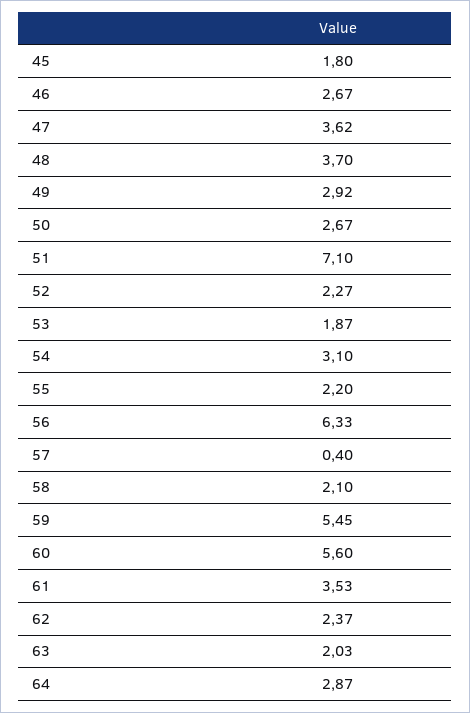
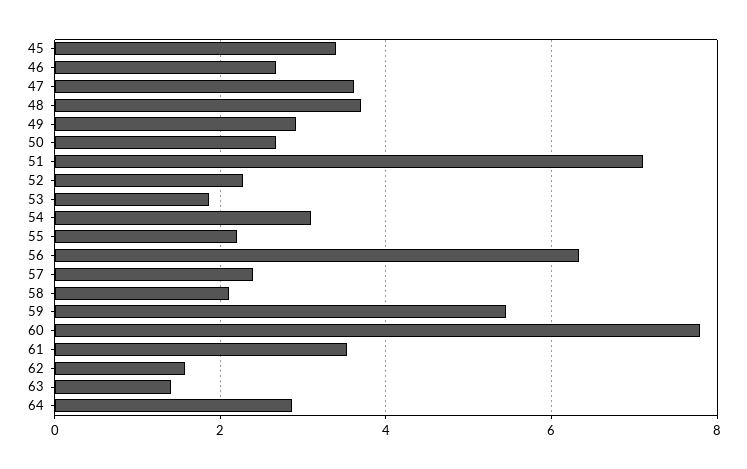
45: 1.8 -> 3.4
57: 0.4 -> 2.4
60: 5.6 -> 7.8
62: 2.37 -> 1.6
63: 2.03 -> 1.4

